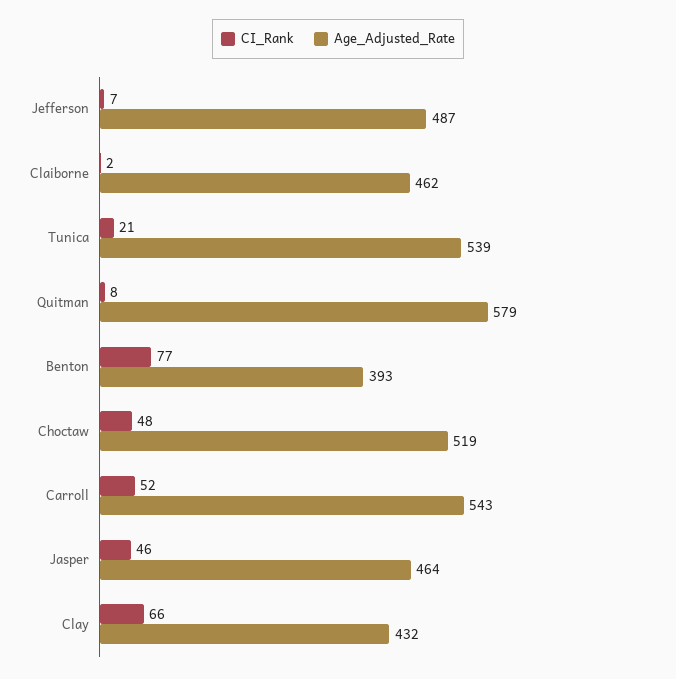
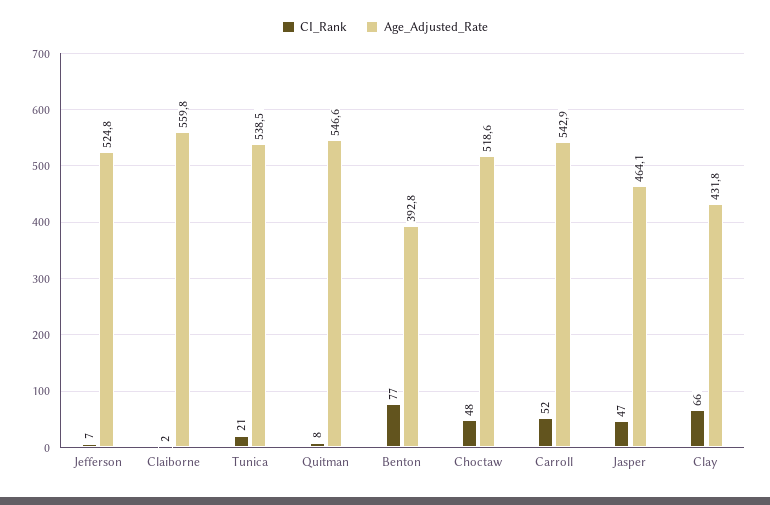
Age_Adjusted_Rate, Jefferson: 487 -> 524.8
Age_Adjusted_Rate, Claiborne: 462 -> 559.8
Age_Adjusted_Rate, Quitman: 579 -> 546.6
CI_Rank, Jasper: 46 -> 47

